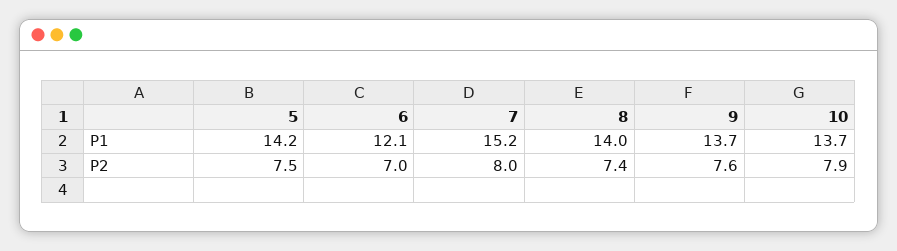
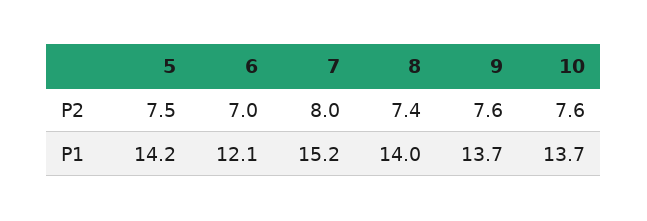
10, P2: 7.9 -> 7.6

